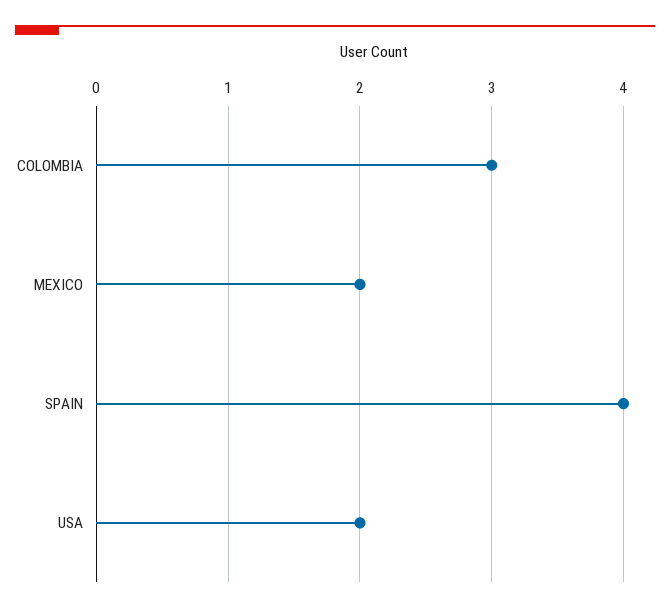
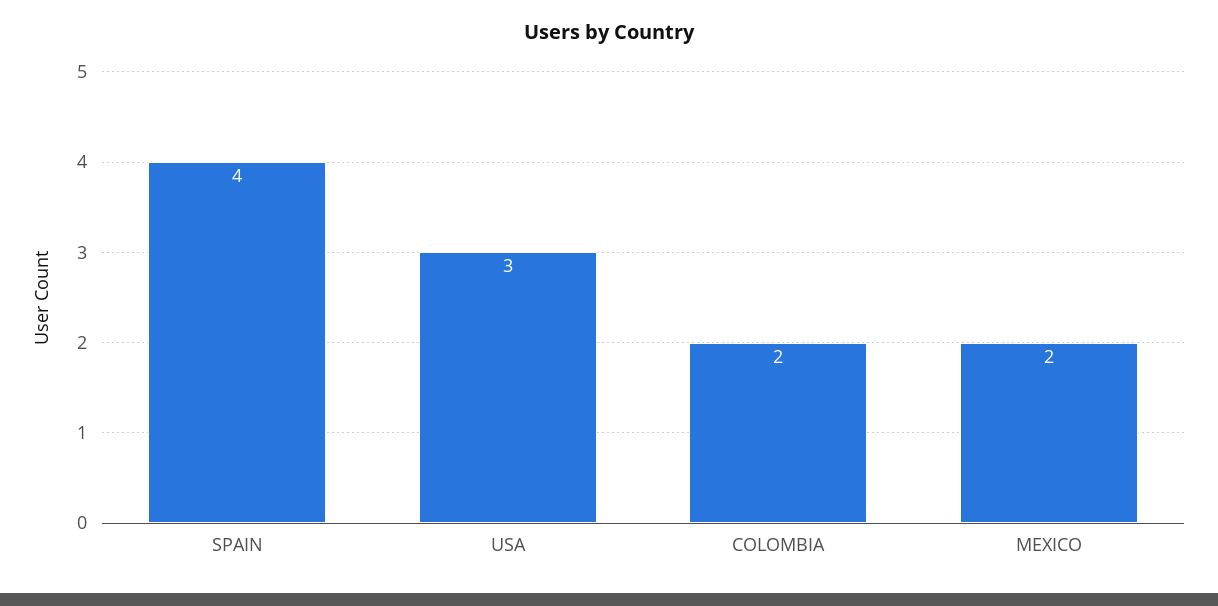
COLOMBIA: 3 -> 2
USA: 2 -> 3

